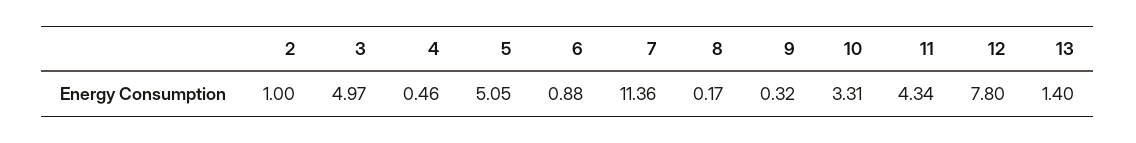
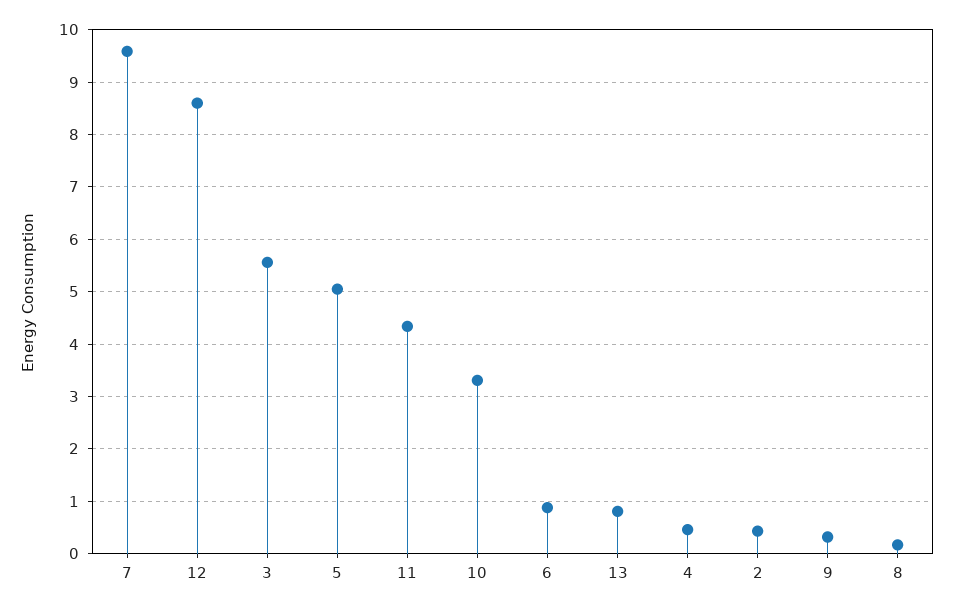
2: 1 -> 0.4
3: 4.97 -> 5.6
7: 11.36 -> 9.6
12: 7.8 -> 8.6
13: 1.4 -> 0.8

